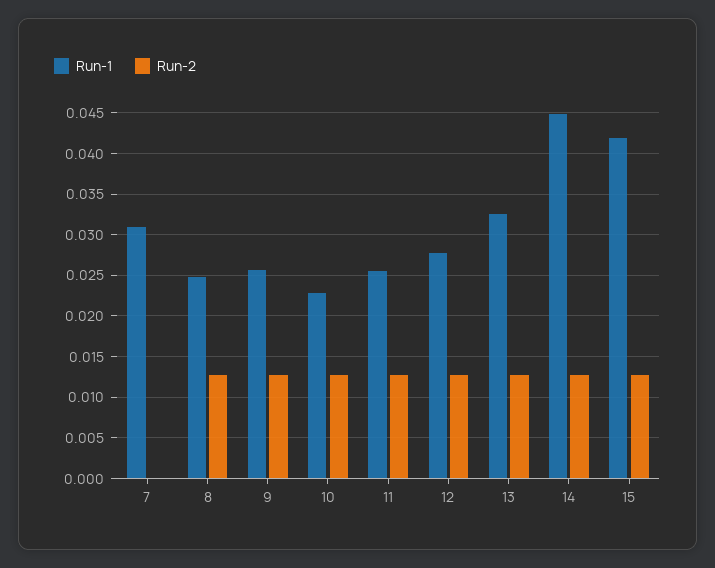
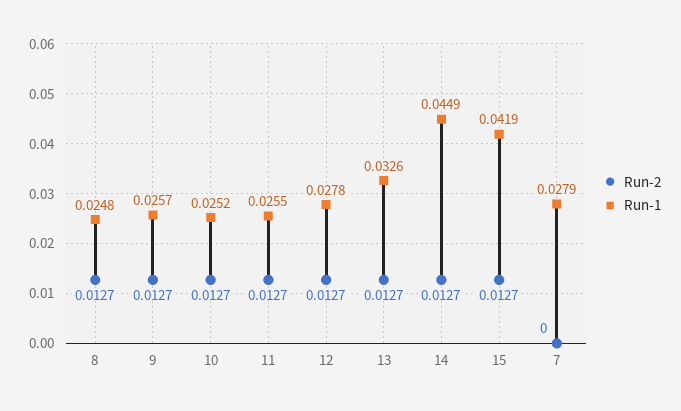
Run-1, 7: 0.031 -> 0.0279
Run-1, 10: 0.023 -> 0.0252

